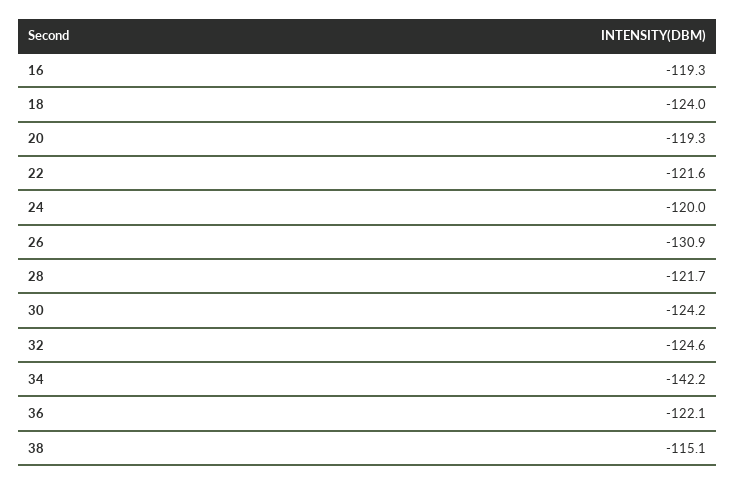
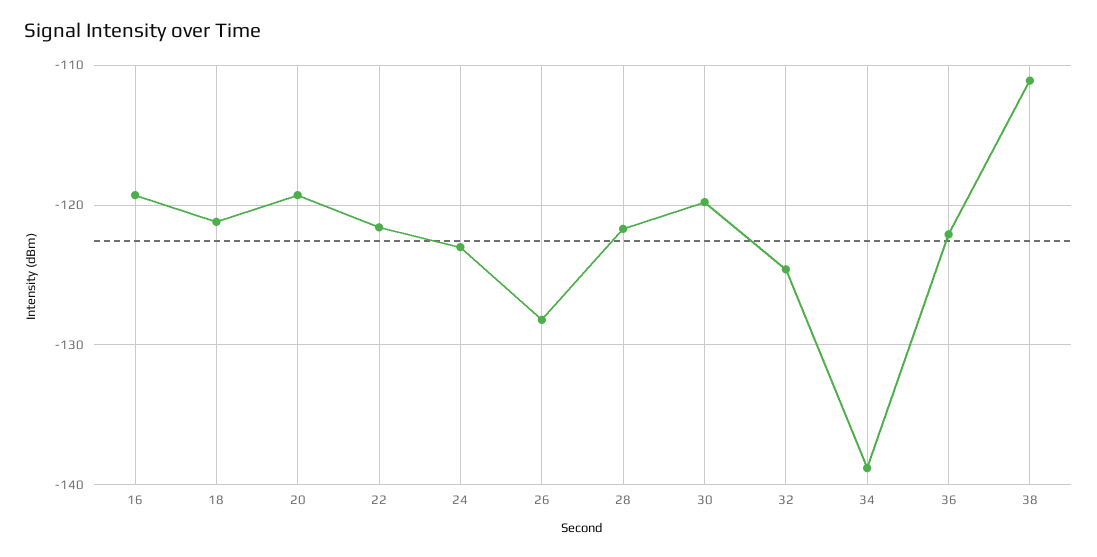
18: -124 -> -121
24: -120 -> -123
26: -130.9 -> -128
30: -124.2 -> -120
34: -142.2 -> -139
38: -115.1 -> -111

